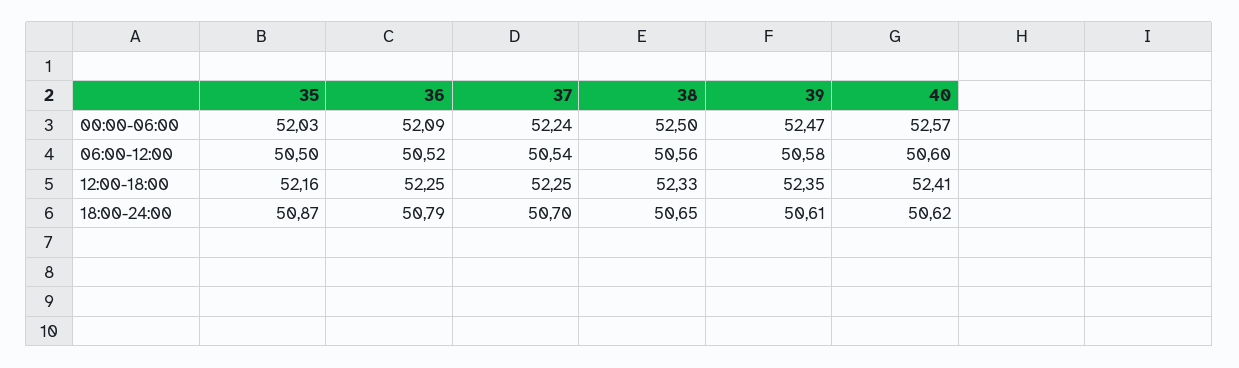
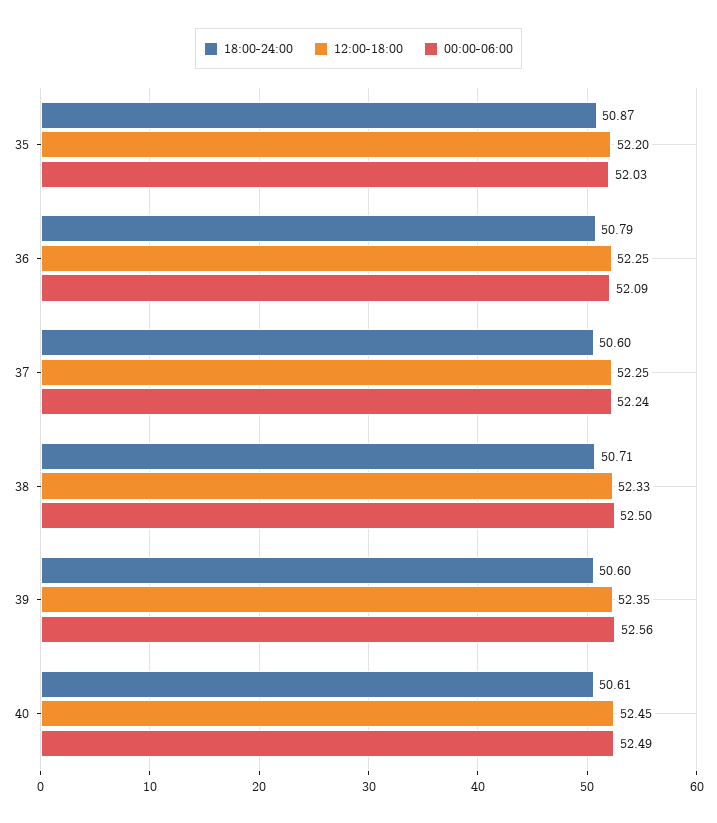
00:00-06:00, 39: 52.47 -> 52.56
00:00-06:00, 40: 52.57 -> 52.49
06:00-12:00, 35: 50.5 -> none
06:00-12:00, 36: 50.52 -> none
06:00-12:00, 37: 50.54 -> none
06:00-12:00, 38: 50.56 -> none
06:00-12:00, 39: 50.58 -> none
06:00-12:00, 40: 50.6 -> none
12:00-18:00, 35: 52.16 -> 52.2
12:00-18:00, 40: 52.41 -> 52.45
18:00-24:00, 37: 50.7 -> 50.6
18:00-24:00, 38: 50.65 -> 50.71
18:00-24:00, 39: 50.61 -> 50.6
18:00-24:00, 40: 50.62 -> 50.61

